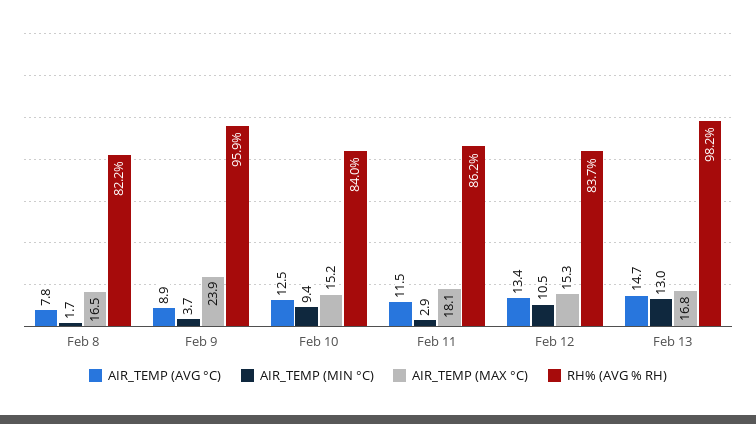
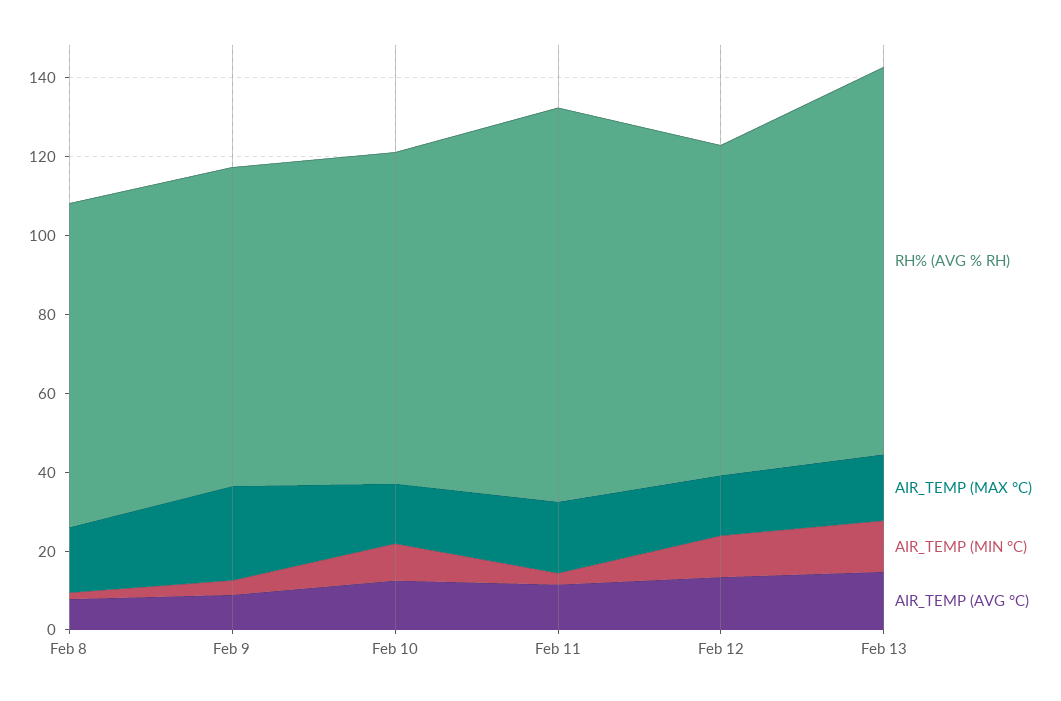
RH% (AVG % RH), Feb 9: 95.9 -> 80
RH% (AVG % RH), Feb 11: 86.2 -> 100

